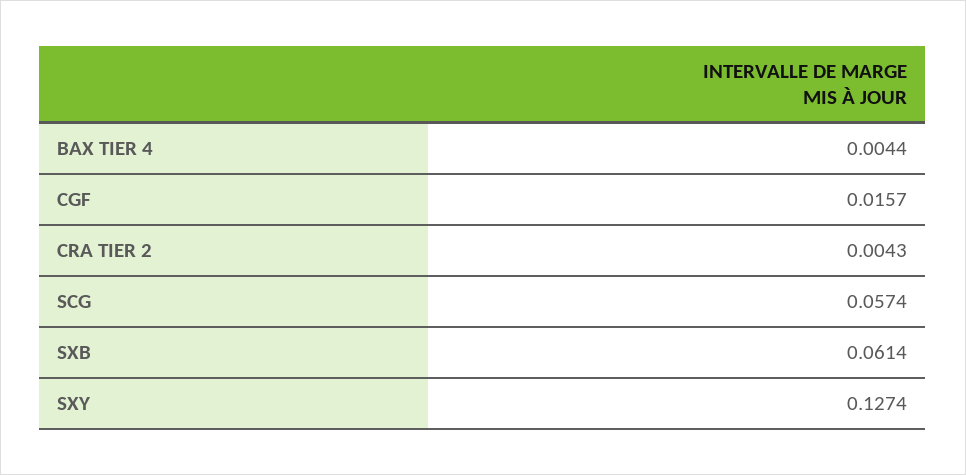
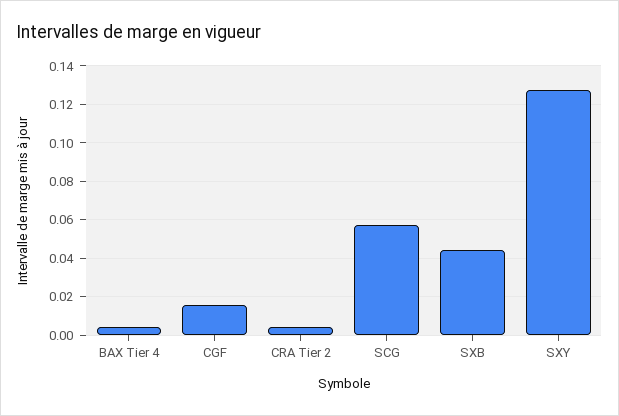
SXB: 0.0614 -> 0.045

